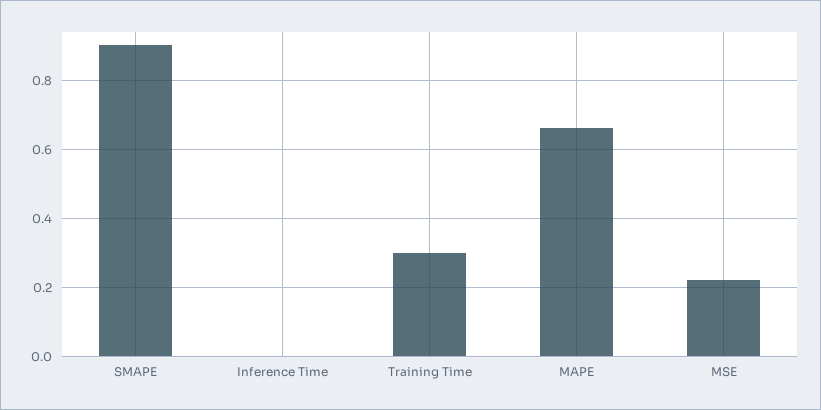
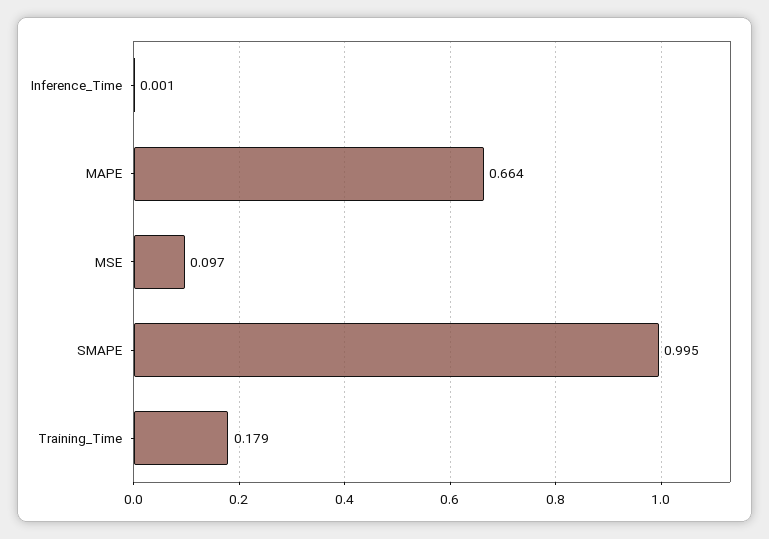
SMAPE: 0.9 -> 0.995
Training Time: 0.3 -> 0.179
MSE: 0.22 -> 0.097

